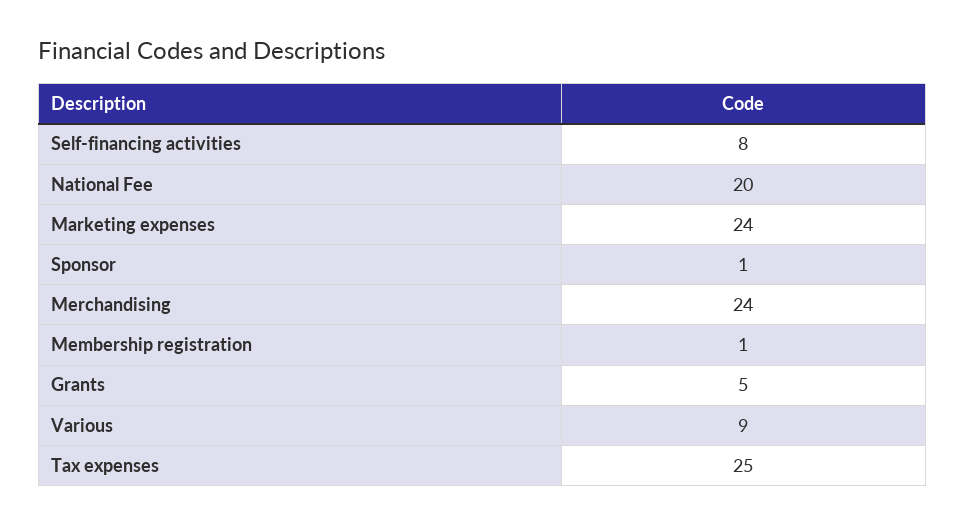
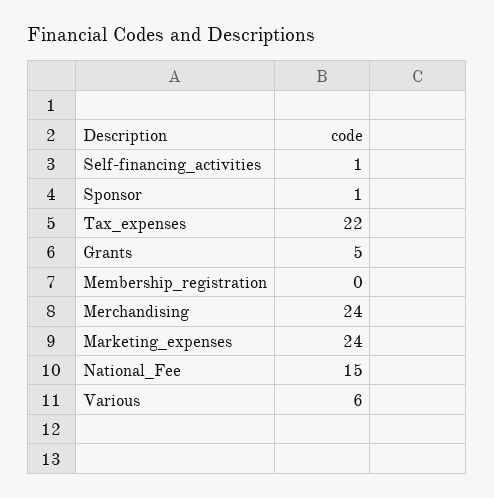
Self-financing activities: 8 -> 1
National Fee: 20 -> 15
Membership registration: 1 -> 0
Various: 9 -> 6
Tax expenses: 25 -> 22

